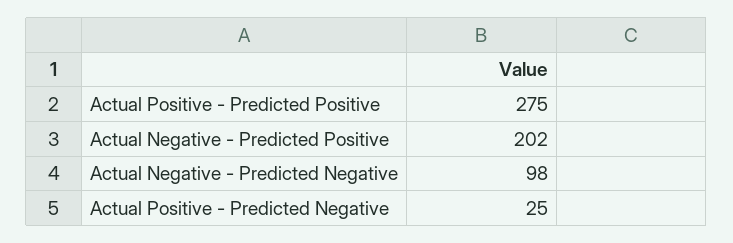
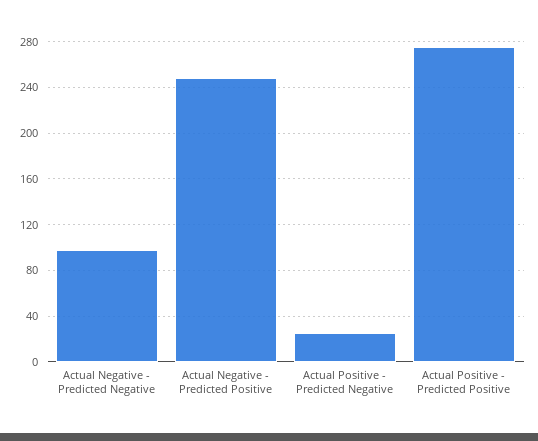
Actual Negative - Predicted Positive: 202 -> 250

